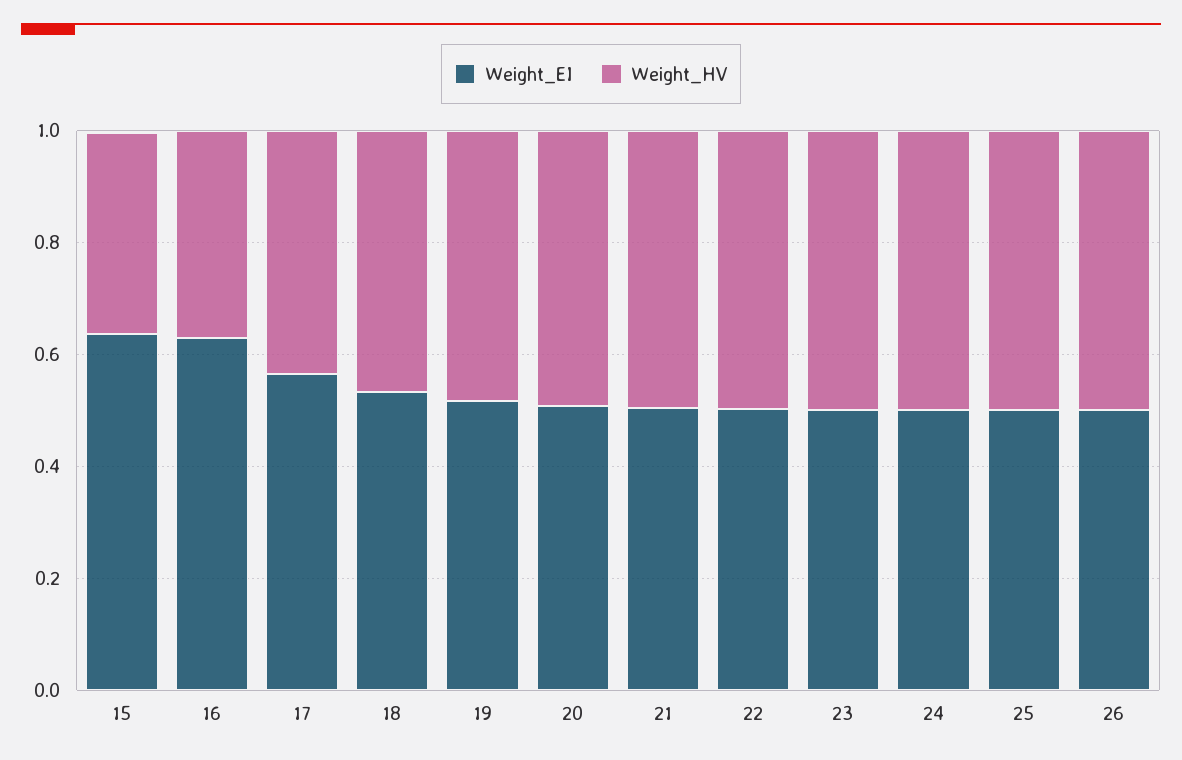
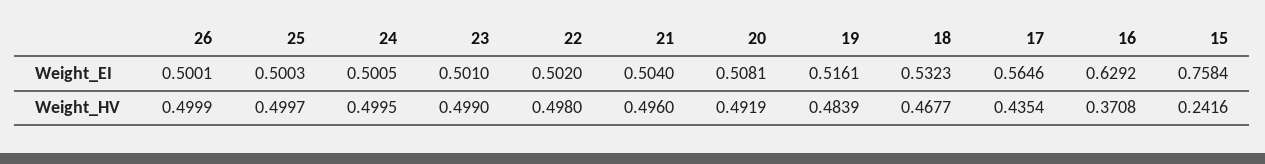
Weight_EI, 15: 0.65 -> 0.7584
Weight_HV, 15: 0.35 -> 0.2416

